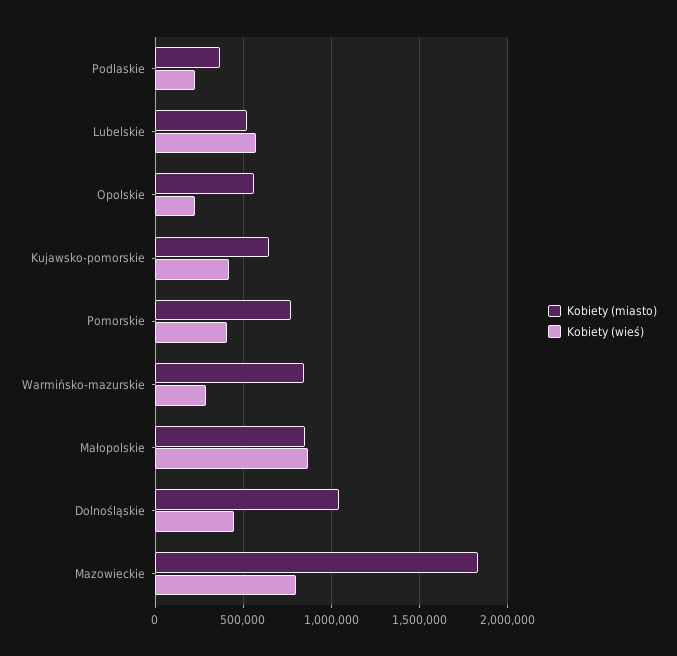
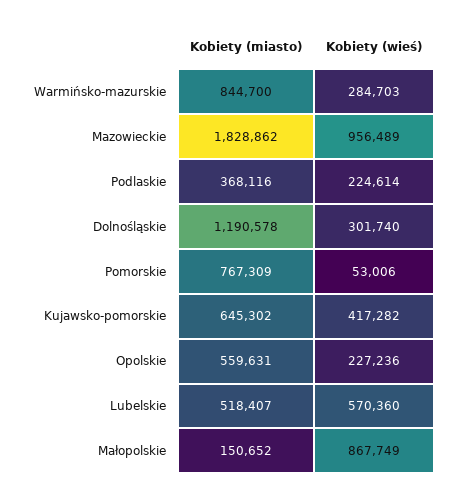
Kobiety (wieś), Pomorskie: 400000 -> 53006
Kobiety (miasto), Małopolskie: 850000 -> 150652
Kobiety (miasto), Dolnośląskie: 1050000 -> 1190578
Kobiety (wieś), Dolnośląskie: 450000 -> 301740
Kobiety (wieś), Mazowieckie: 800000 -> 956489

